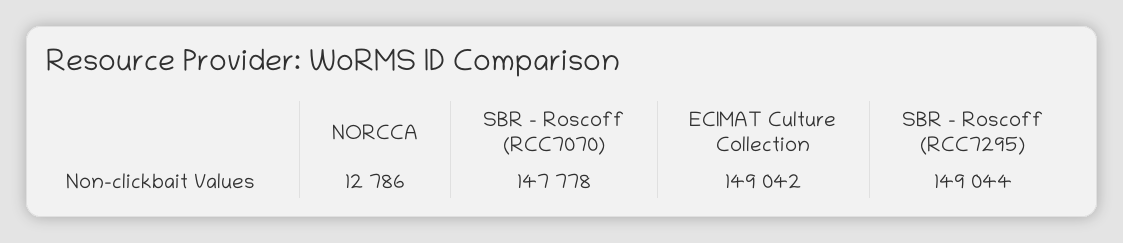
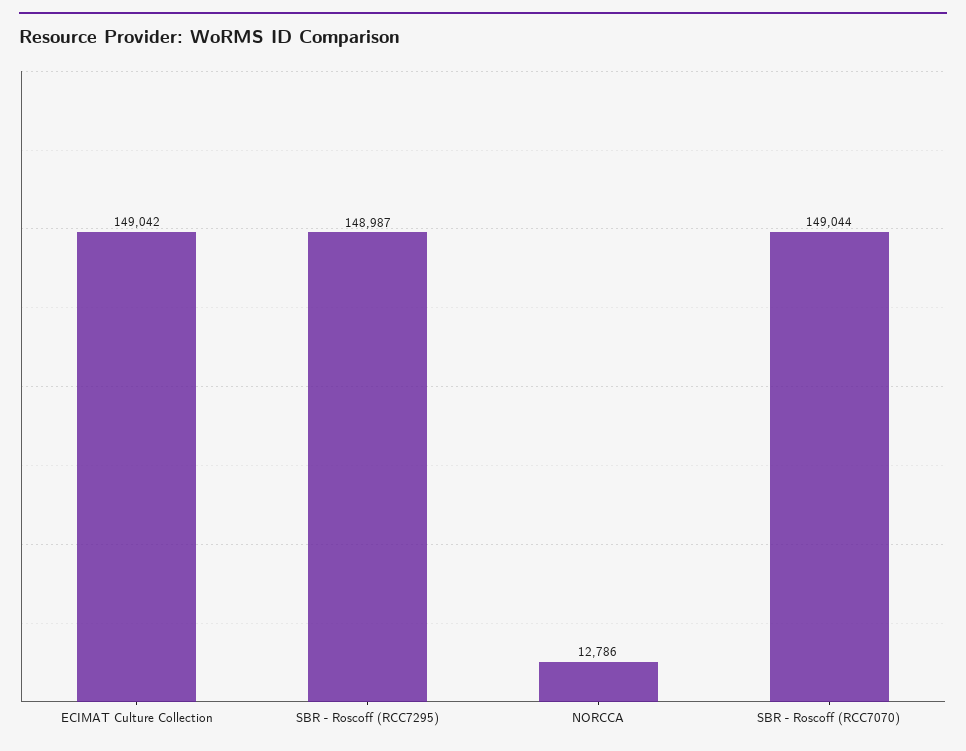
SBR - Roscoff (RCC7070): 147778 -> 149044
SBR - Roscoff (RCC7295): 149044 -> 148987

